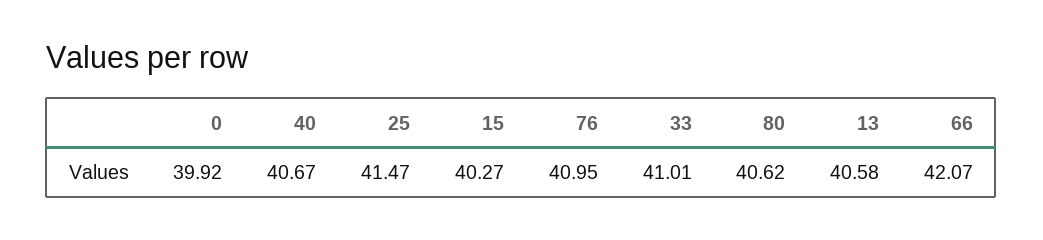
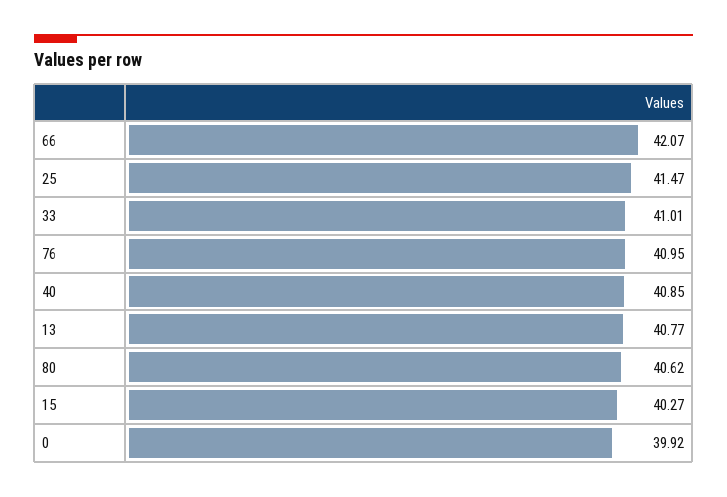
40: 40.67 -> 40.85
13: 40.58 -> 40.77

